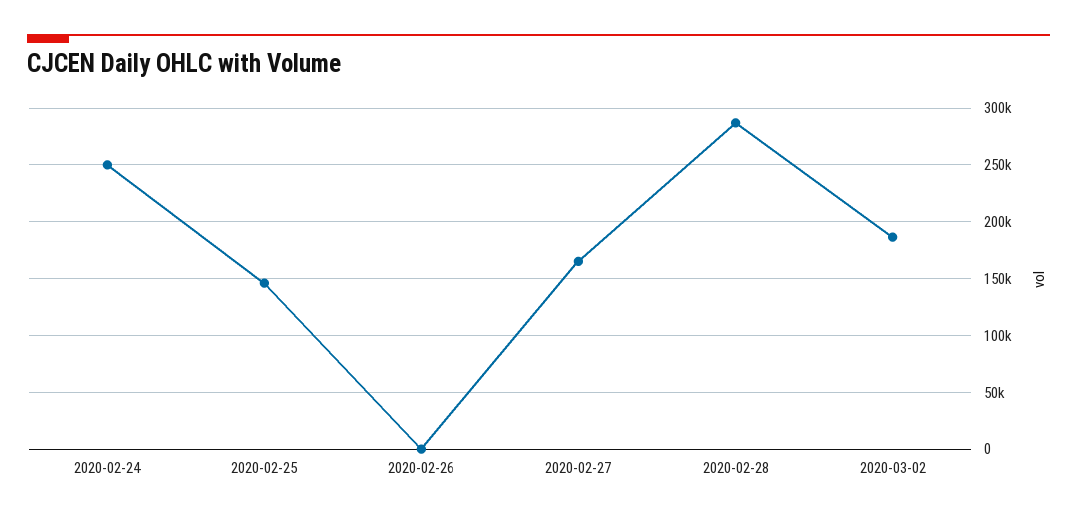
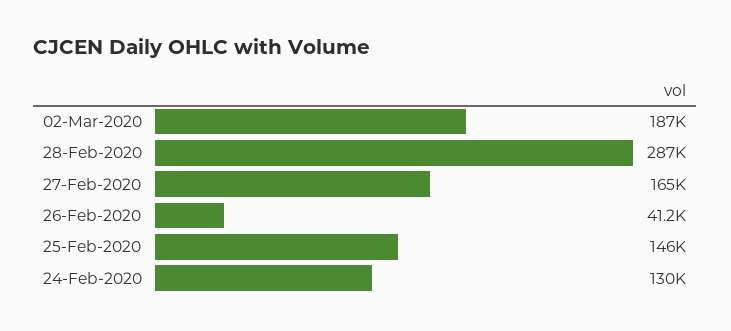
2020-02-24: 250000 -> 130000
2020-02-26: 0 -> 41200

